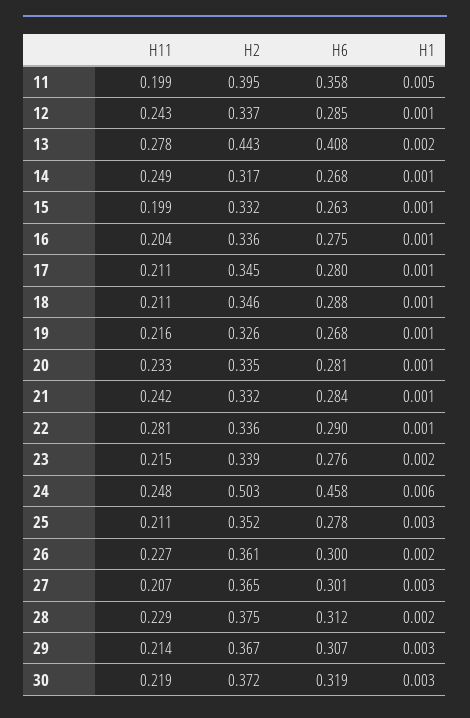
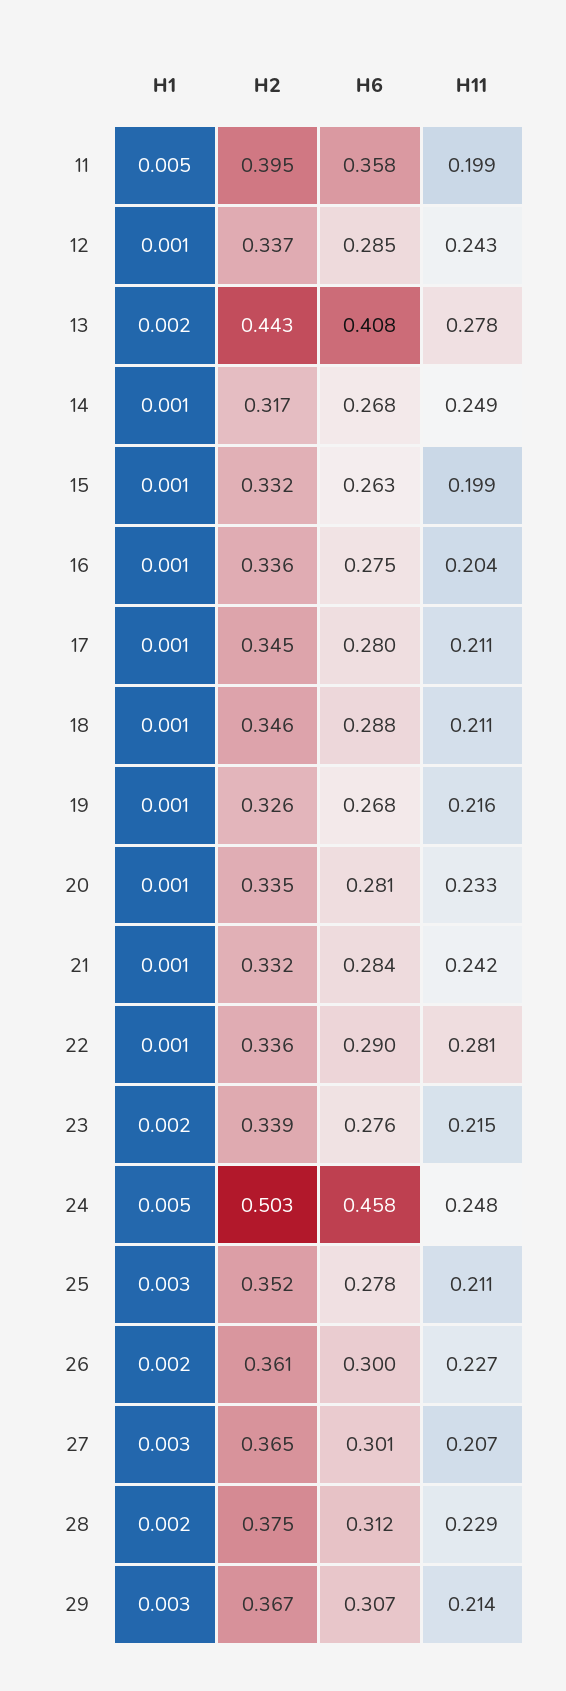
H1, 24: 0.006 -> 0.005
H11, 30: 0.219 -> none
H2, 30: 0.372 -> none
H6, 30: 0.319 -> none
H1, 30: 0.003 -> none

